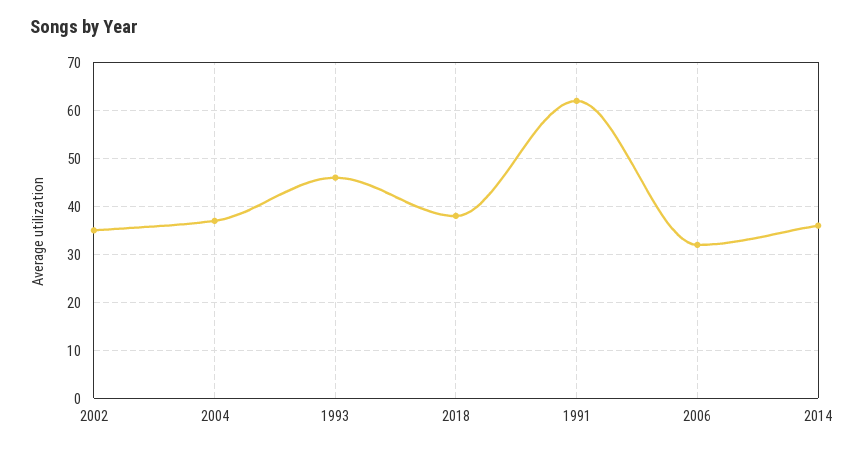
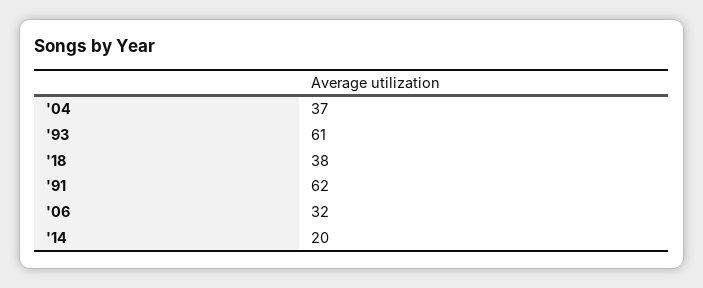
2002: 35 -> none
1993: 45 -> 61
2014: 35 -> 20

